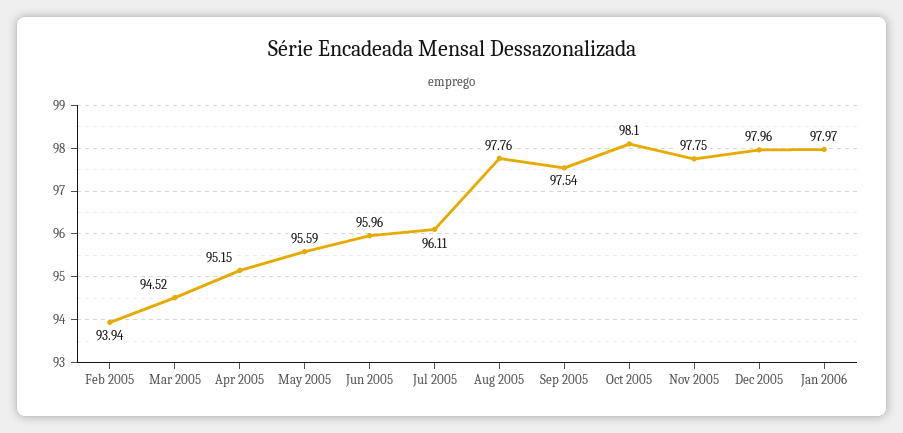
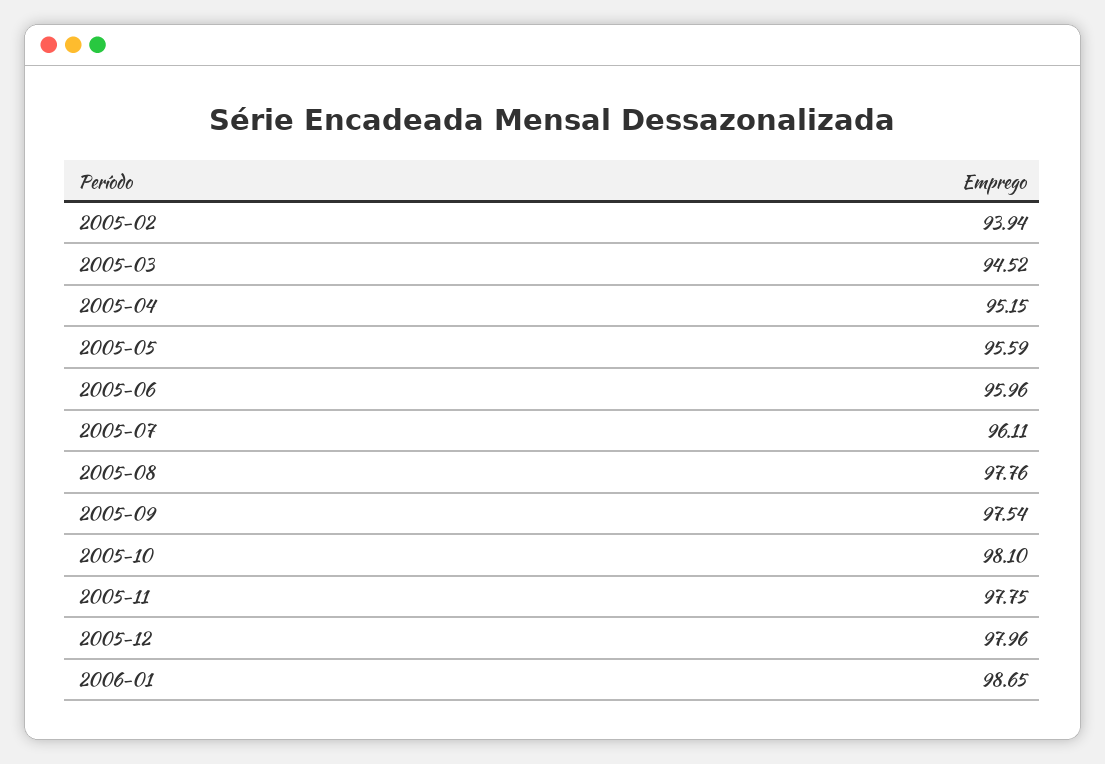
Jan 2006: 97.97 -> 98.65

